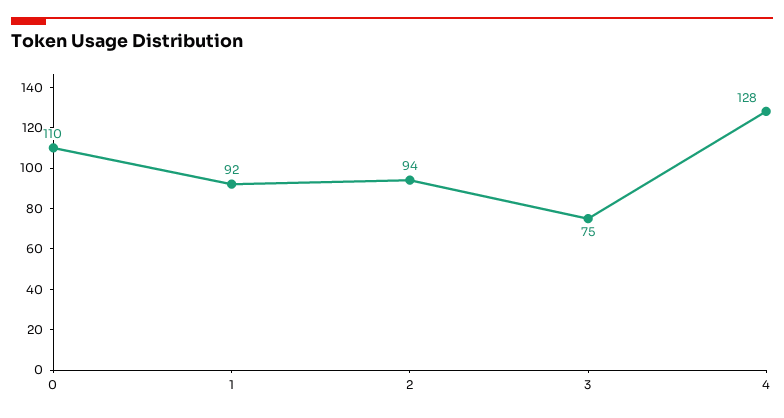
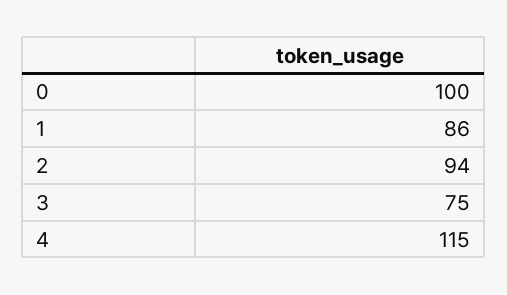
0: 110 -> 100
1: 92 -> 86
4: 128 -> 115

